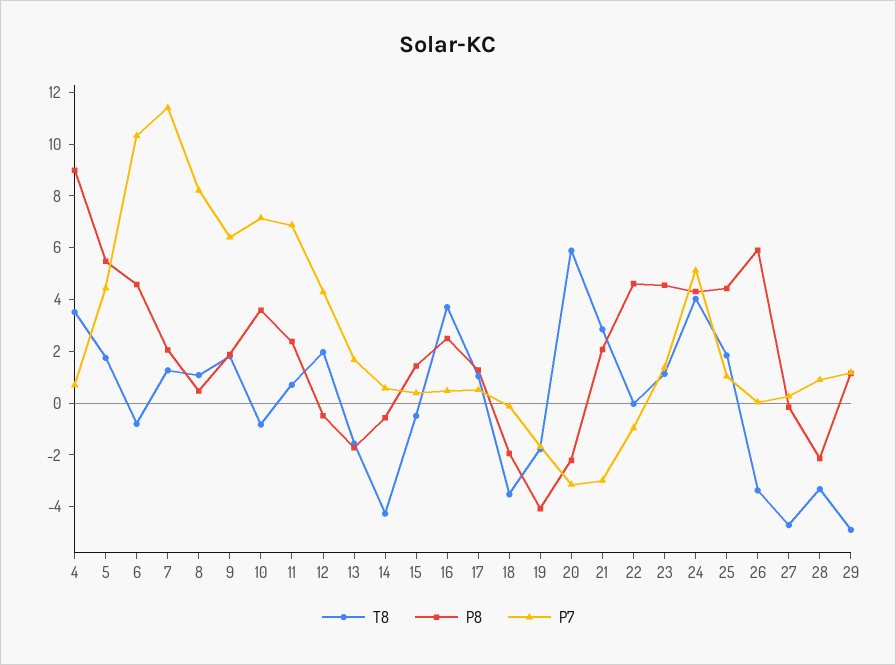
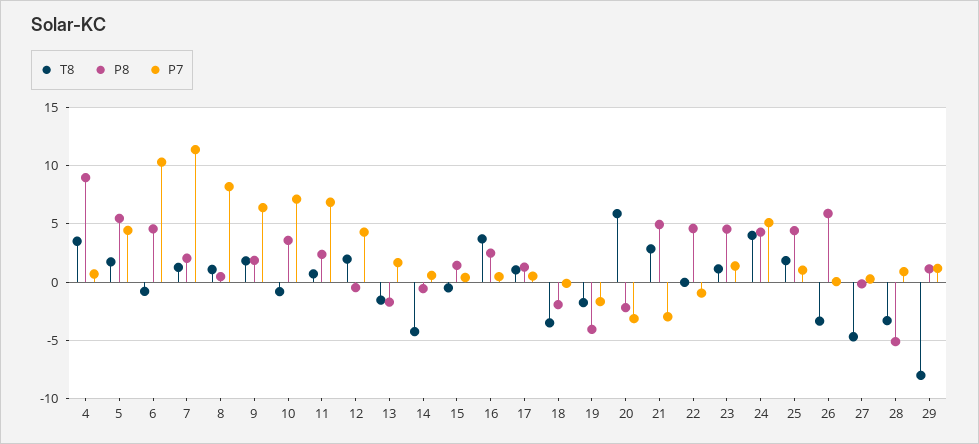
P8, 21: 2 -> 5
P8, 28: -2 -> -5
T8, 29: -5 -> -8

